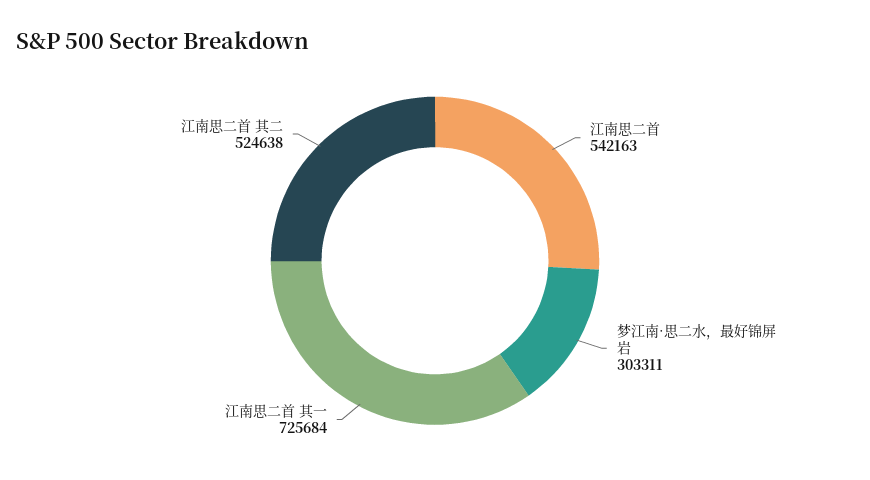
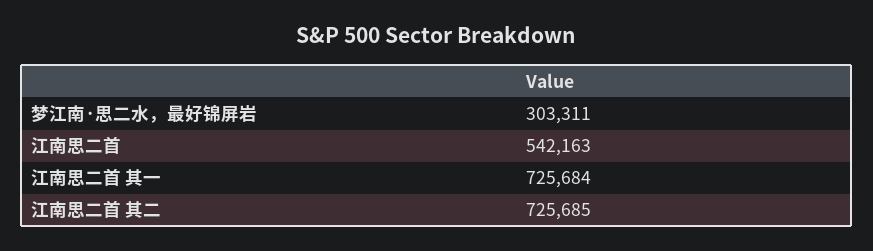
江南思二首 其二: 524638 -> 725685

